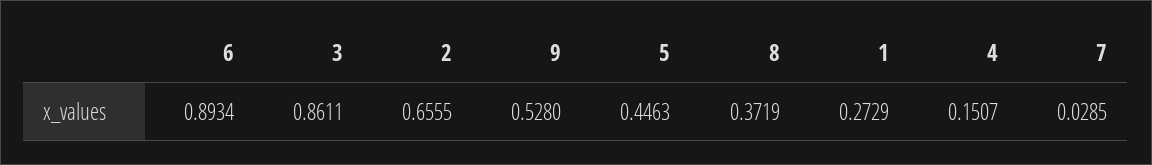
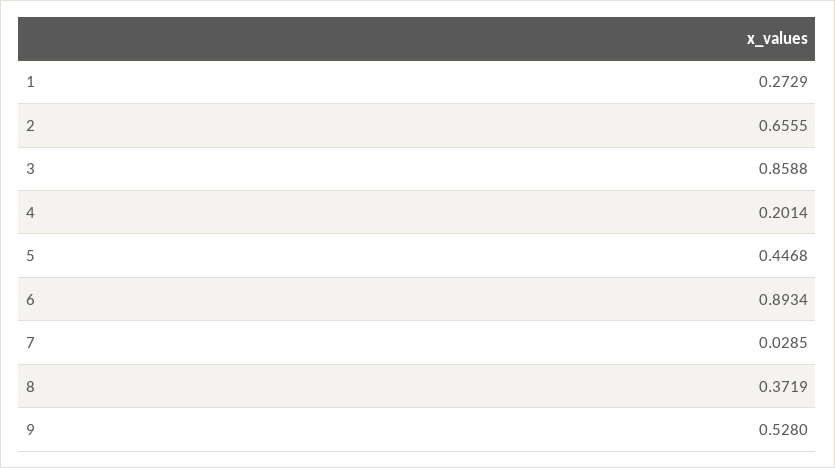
3: 0.8611 -> 0.8588
5: 0.4463 -> 0.4468
4: 0.1507 -> 0.2014

